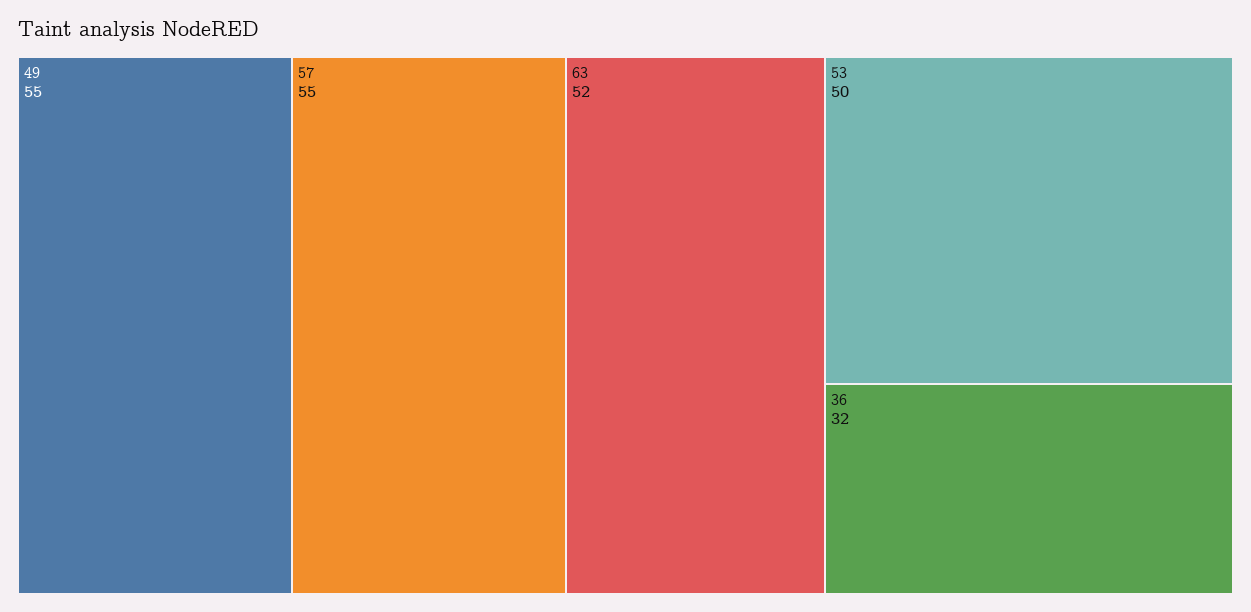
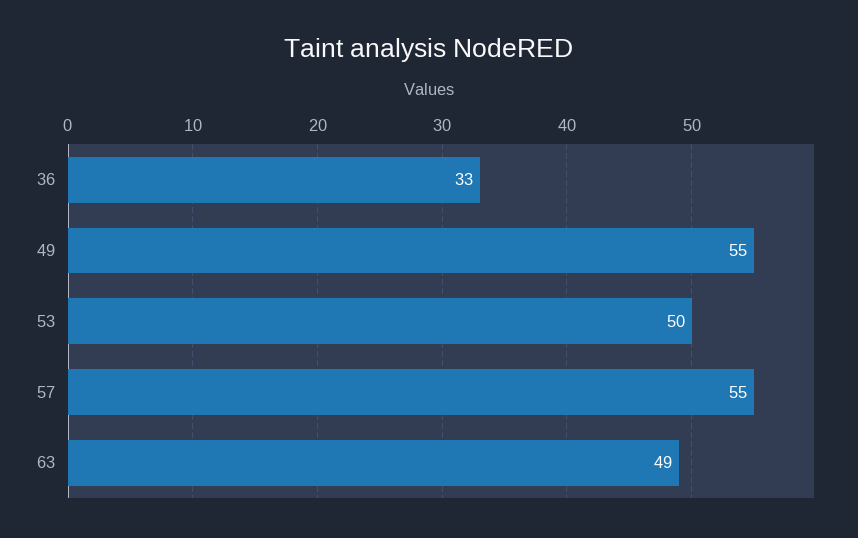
63: 52 -> 49
36: 32 -> 33

